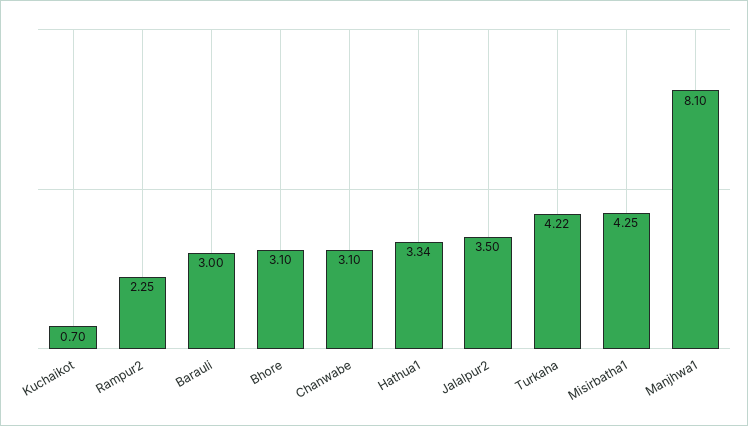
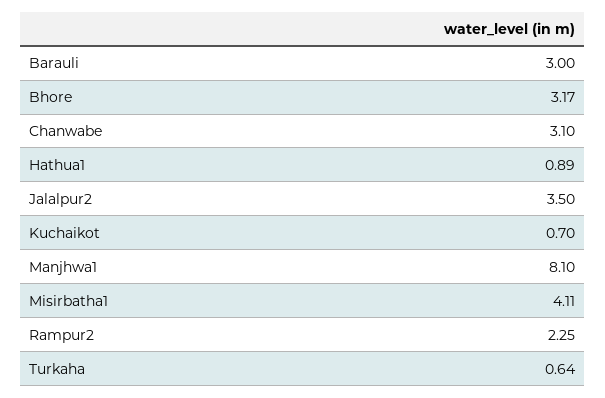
Bhore: 3.1 -> 3.17
Hathua1: 3.34 -> 0.89
Turkaha: 4.22 -> 0.64
Misirbatha1: 4.25 -> 4.11

